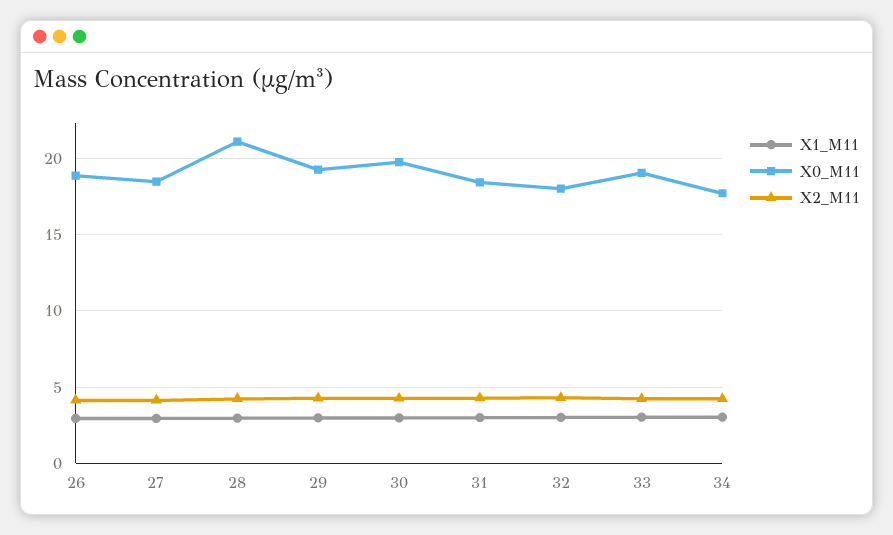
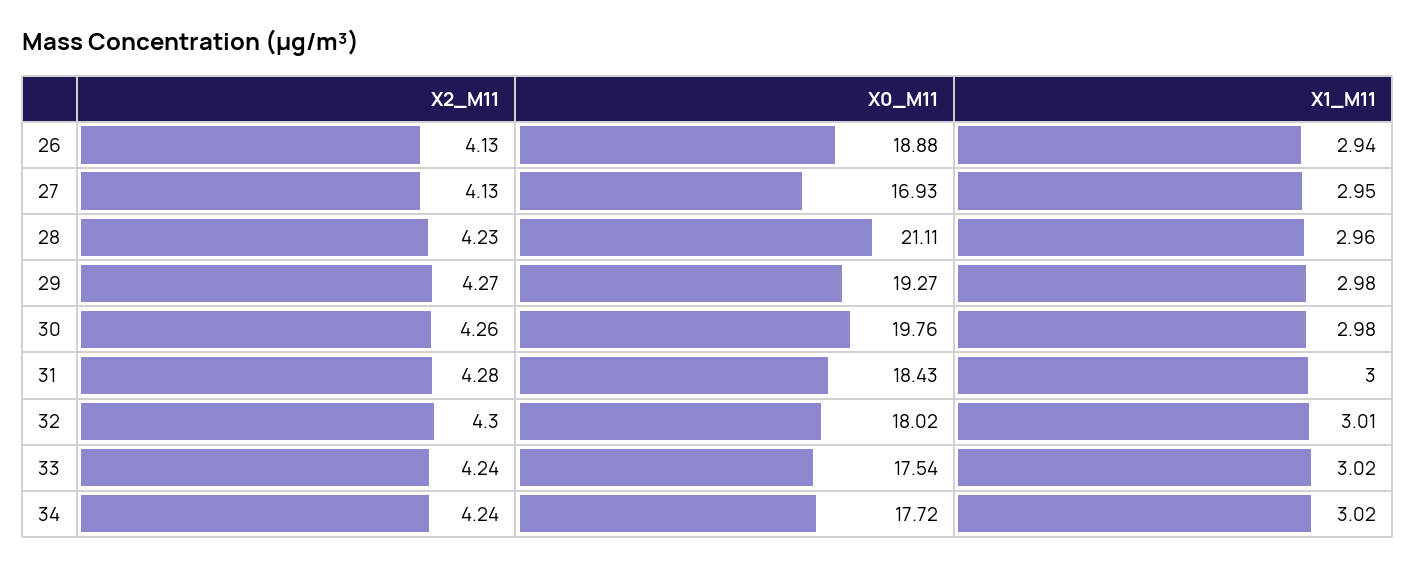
X0_M11, 27: 18.5 -> 16.93
X0_M11, 33: 19 -> 17.54

